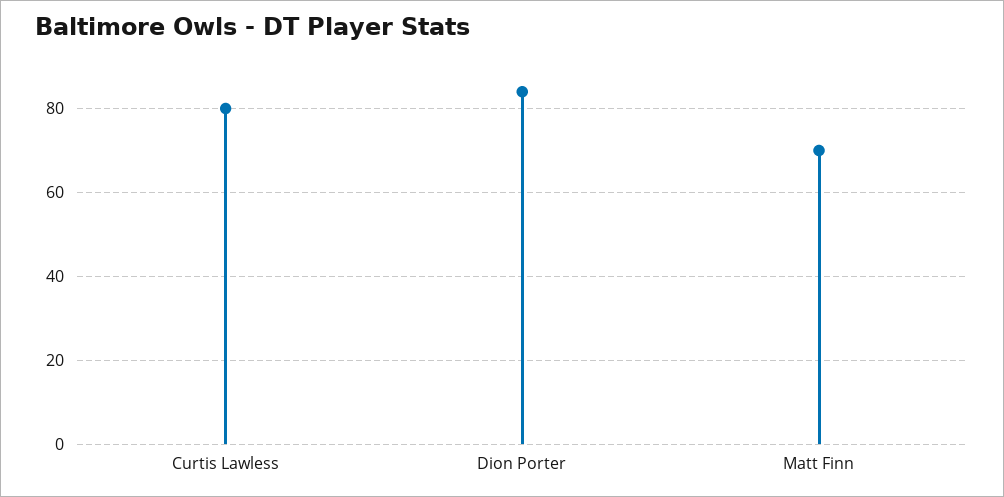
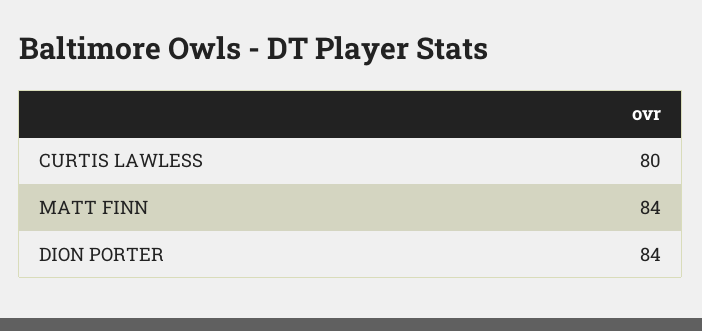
Matt Finn: 70 -> 84

